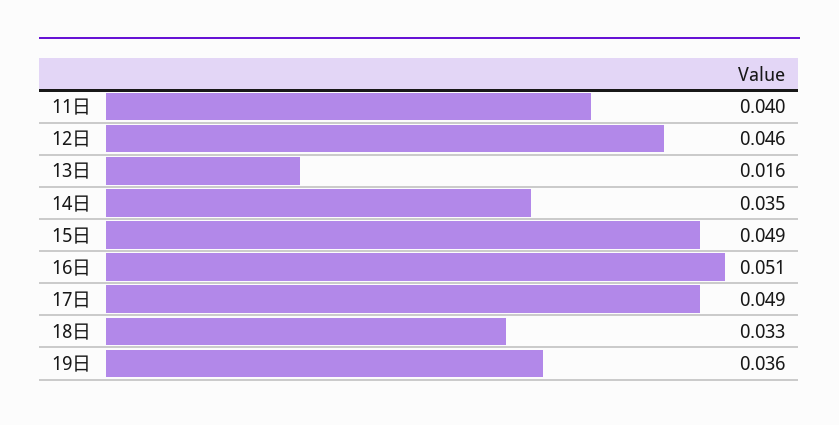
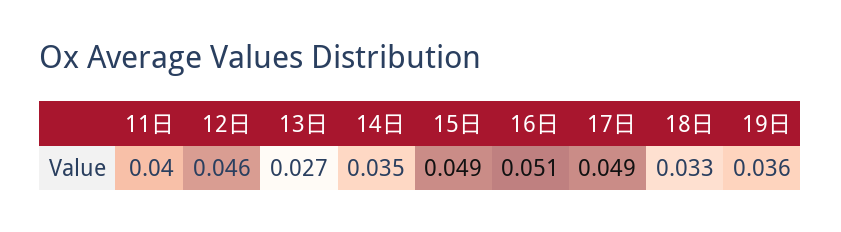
13日: 0.016 -> 0.027

